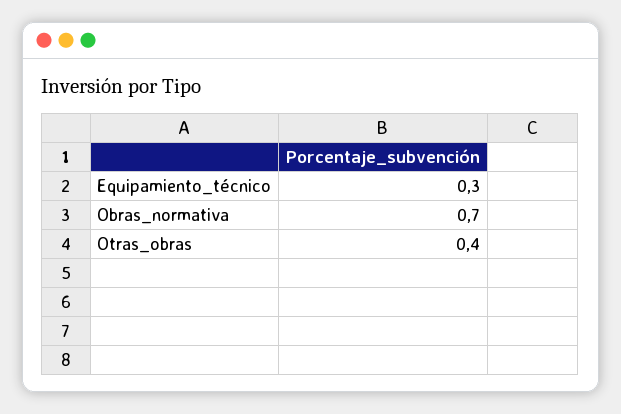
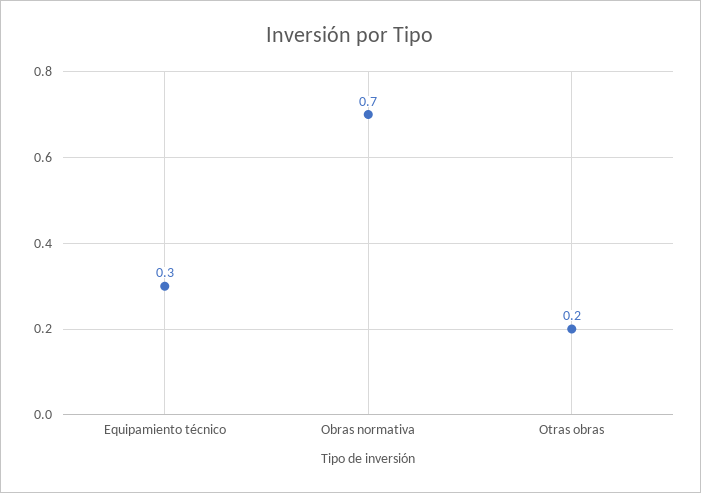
Otras_obras: 0.4 -> 0.2

